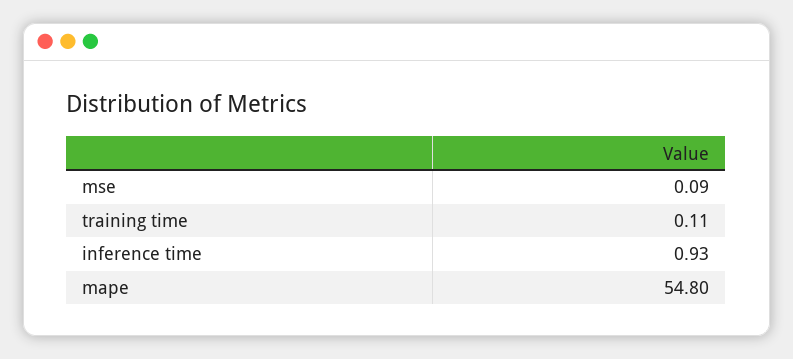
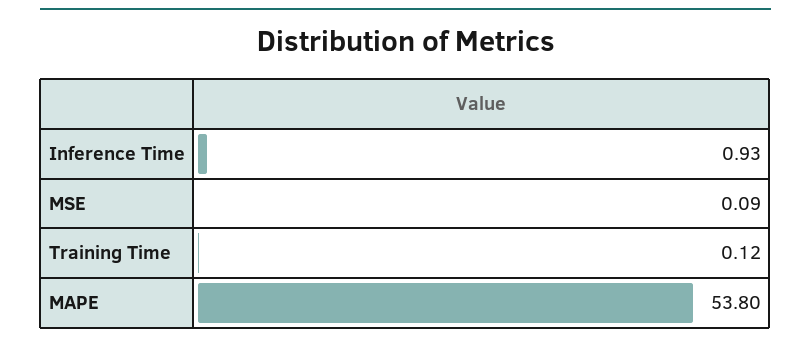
training time: 0.11 -> 0.12
mape: 54.8 -> 53.8

